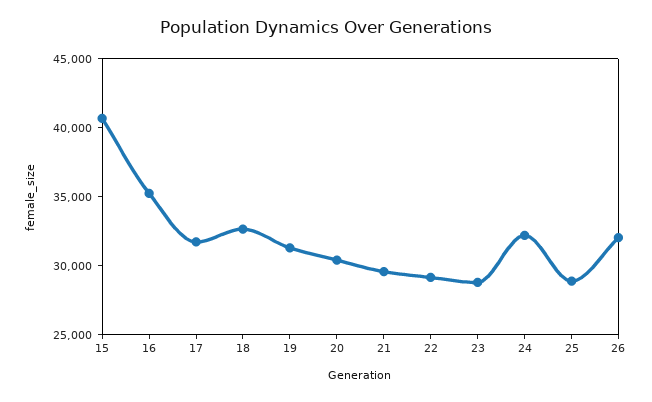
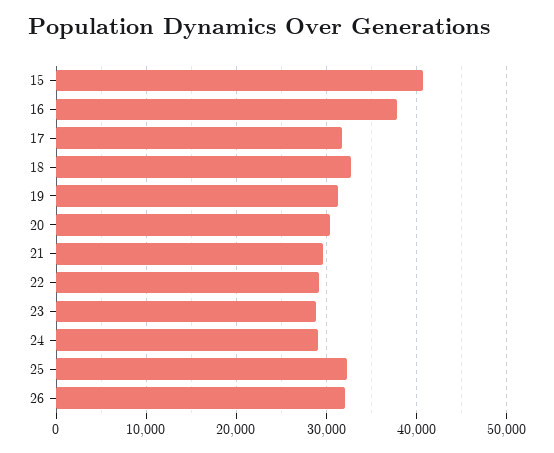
16: 35000 -> 38000
24: 32000 -> 29000
25: 29000 -> 32000

